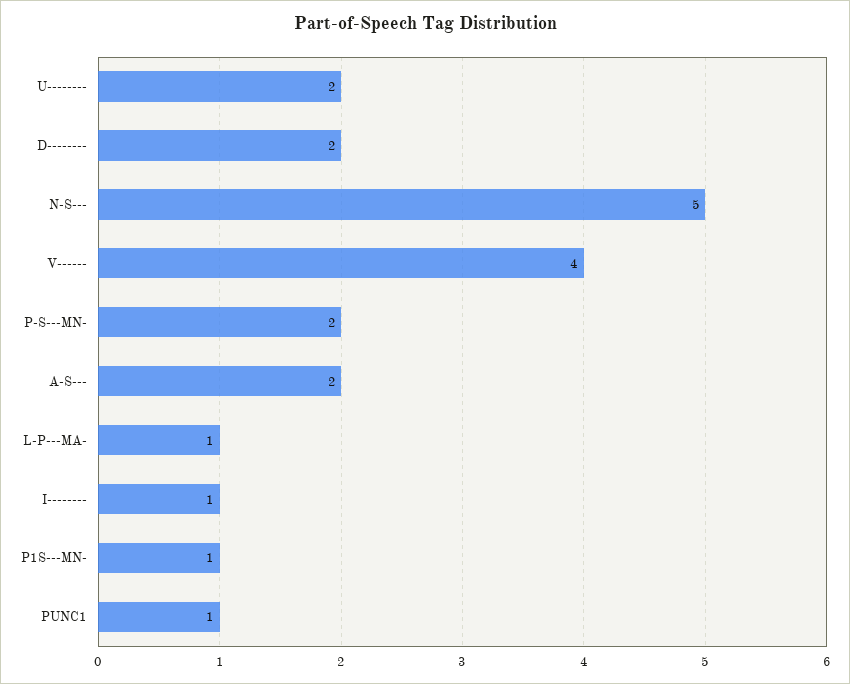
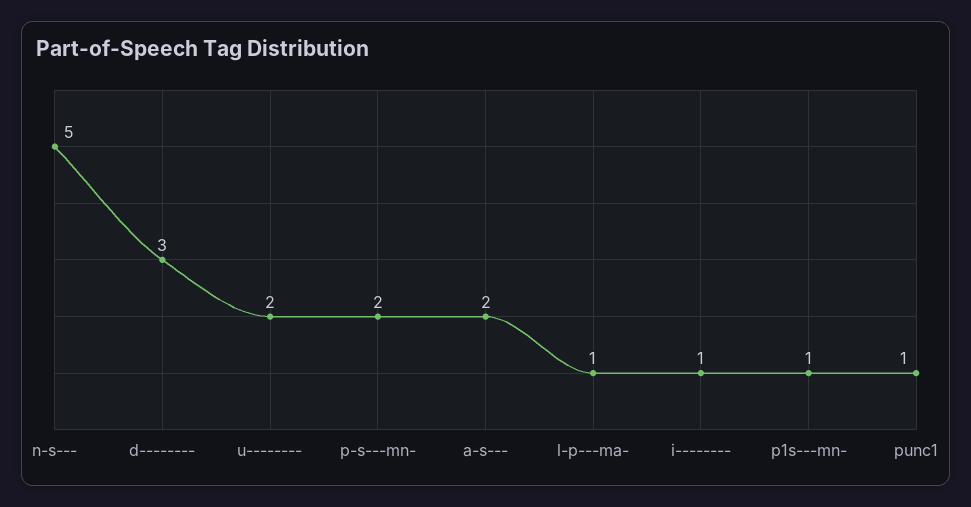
D--------: 2 -> 3
V------: 4 -> none

